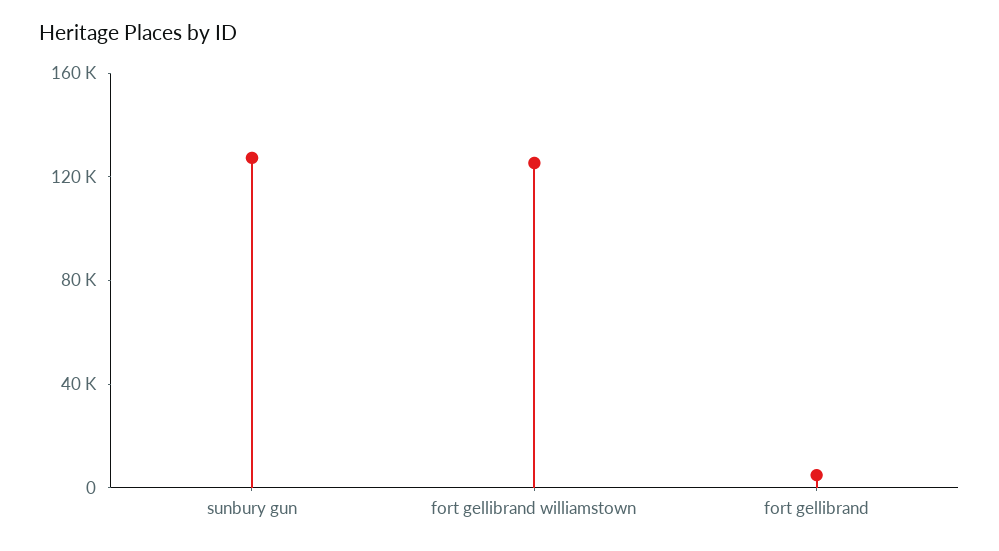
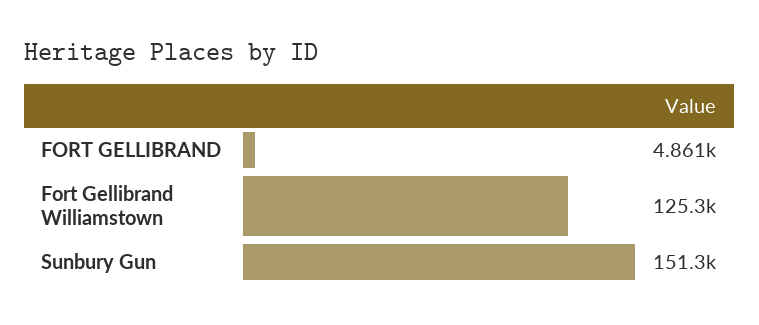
sunbury gun: 130000 -> 151300

